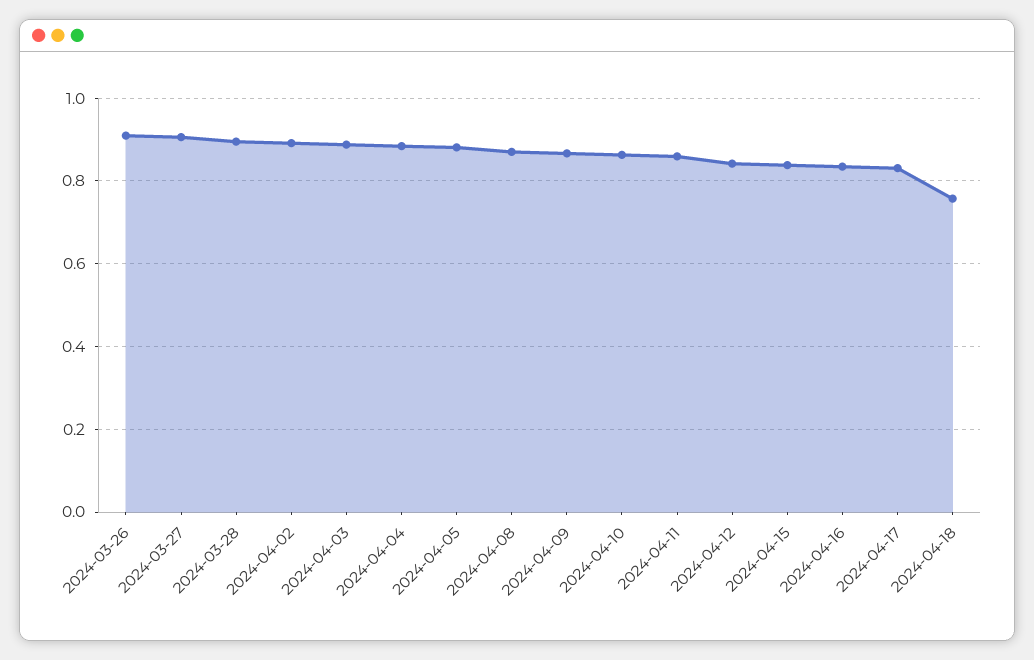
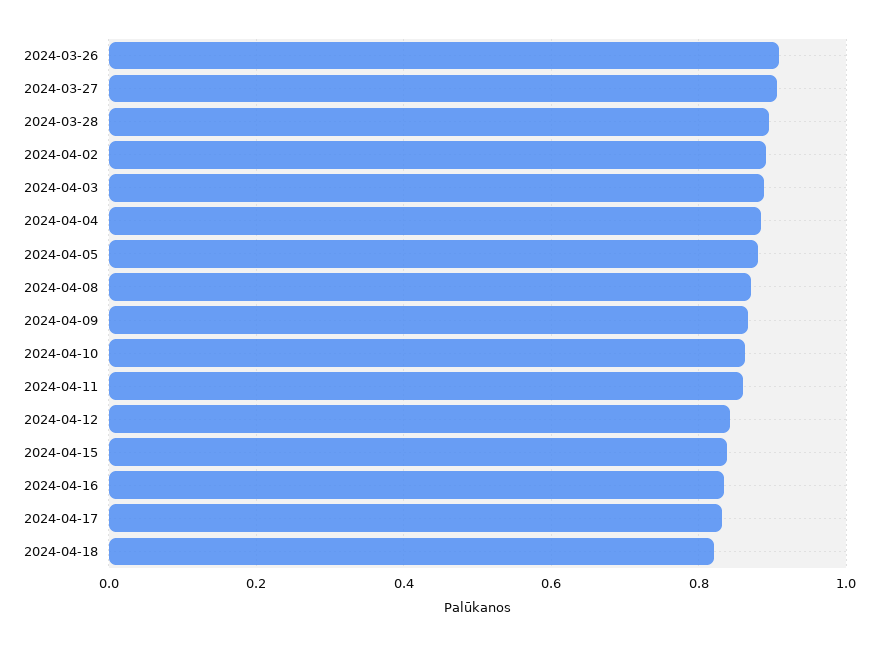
2024-04-18: 0.76 -> 0.82

